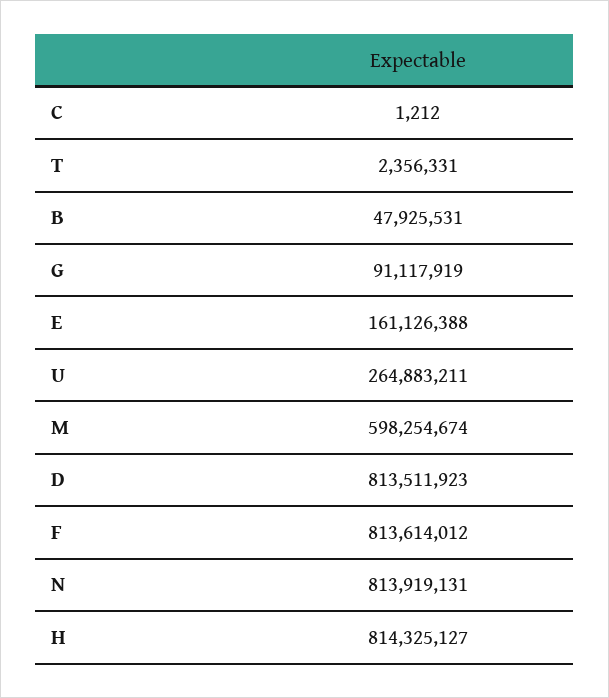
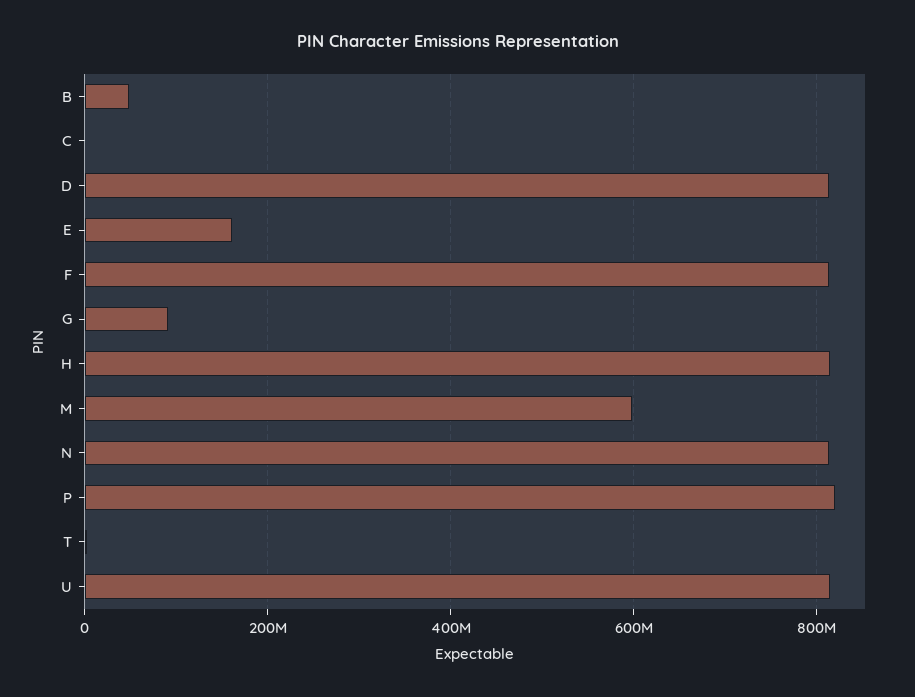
U: 264883211 -> 820000000
P: none -> 820000000

